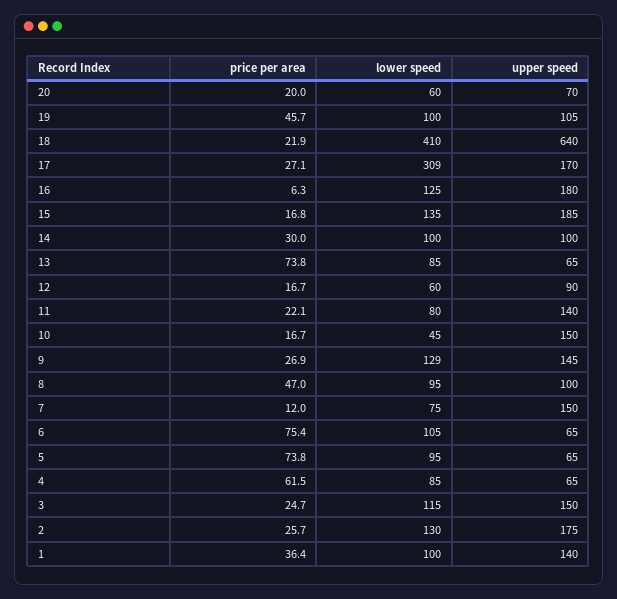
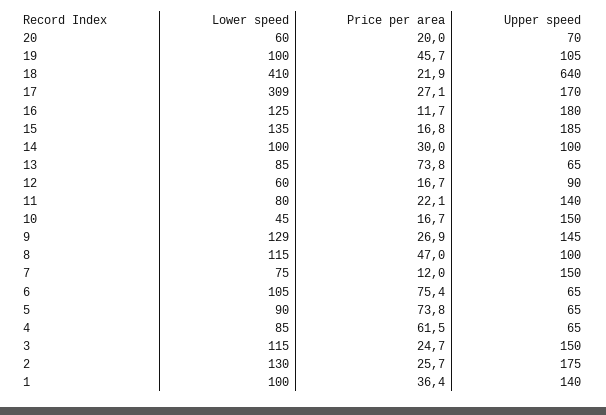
price per area, 16: 6.3 -> 11.7
lower speed, 8: 95 -> 115
lower speed, 5: 95 -> 90

